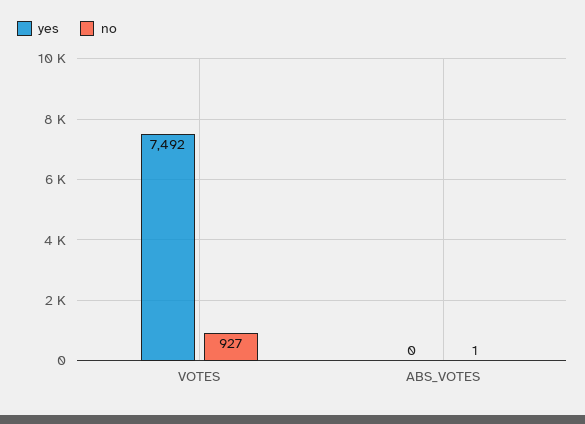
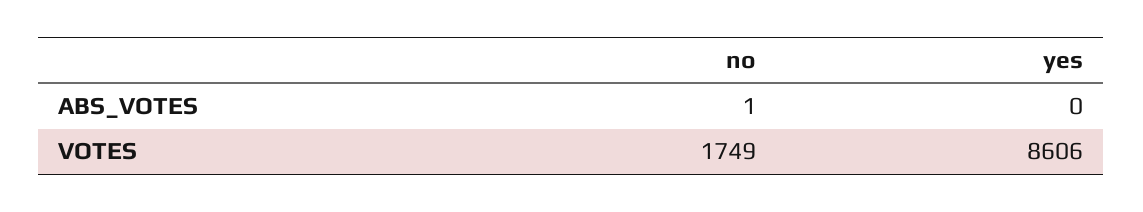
yes, VOTES: 7492 -> 8606
no, VOTES: 927 -> 1749

